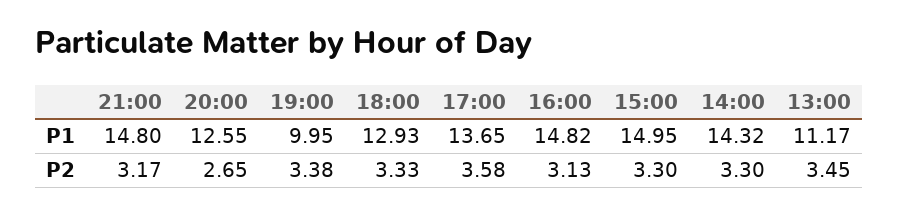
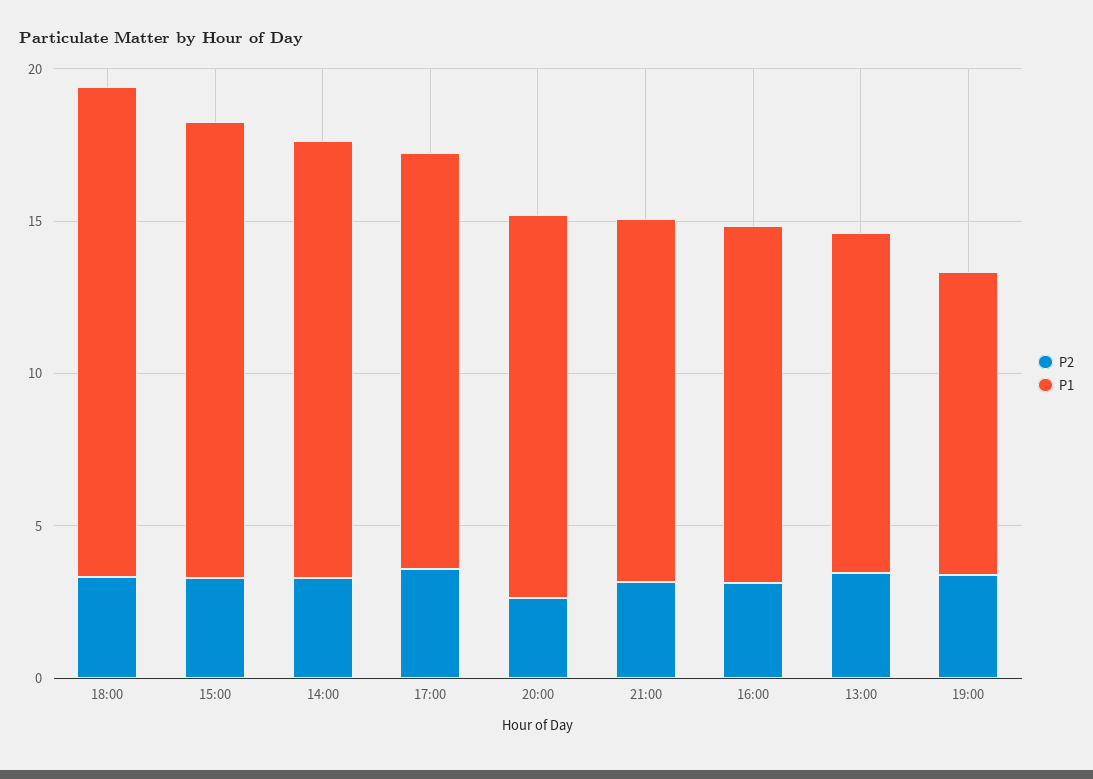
P1, 21:00: 14.8 -> 12
P1, 18:00: 12.93 -> 16
P1, 16:00: 14.82 -> 12

